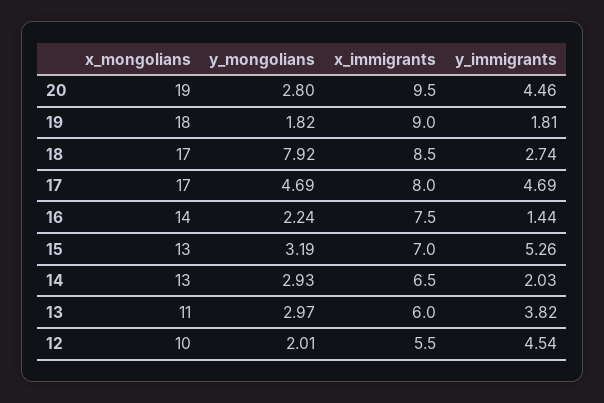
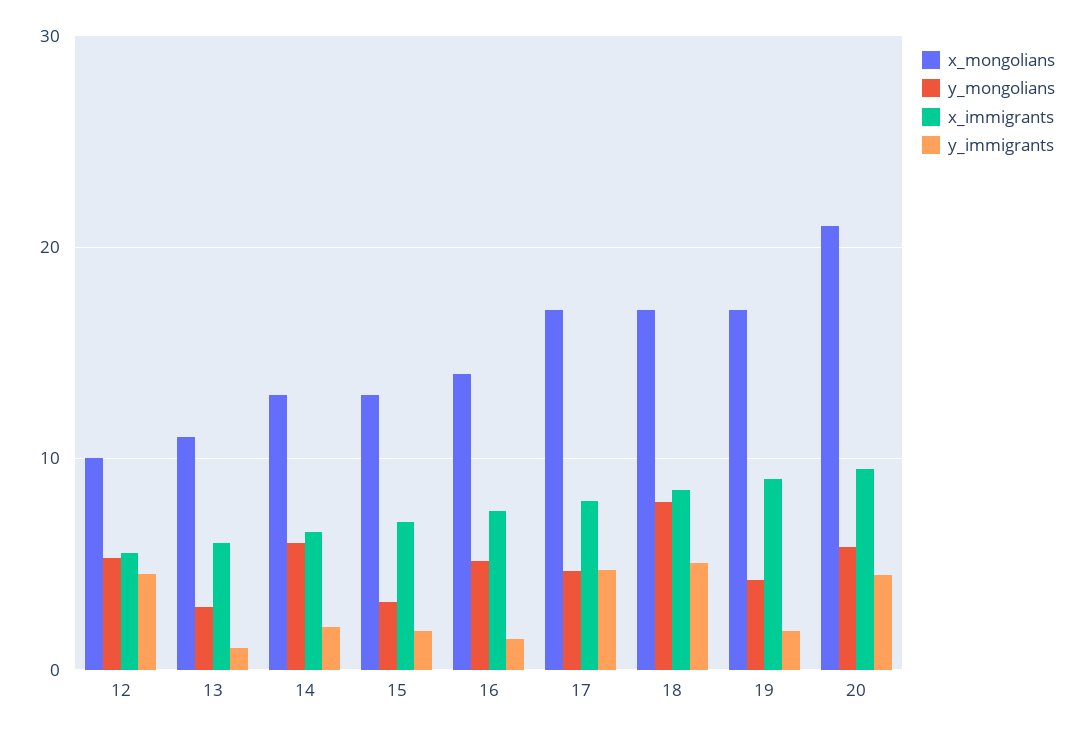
x_mongolians, 20: 19 -> 21
y_mongolians, 20: 2.8 -> 6
x_mongolians, 19: 18 -> 17
y_mongolians, 19: 1.82 -> 4
y_immigrants, 18: 2.74 -> 5
y_mongolians, 16: 2.24 -> 5
y_immigrants, 15: 5.26 -> 2
y_mongolians, 14: 2.93 -> 6
y_immigrants, 13: 3.82 -> 1
y_mongolians, 12: 2.01 -> 5

